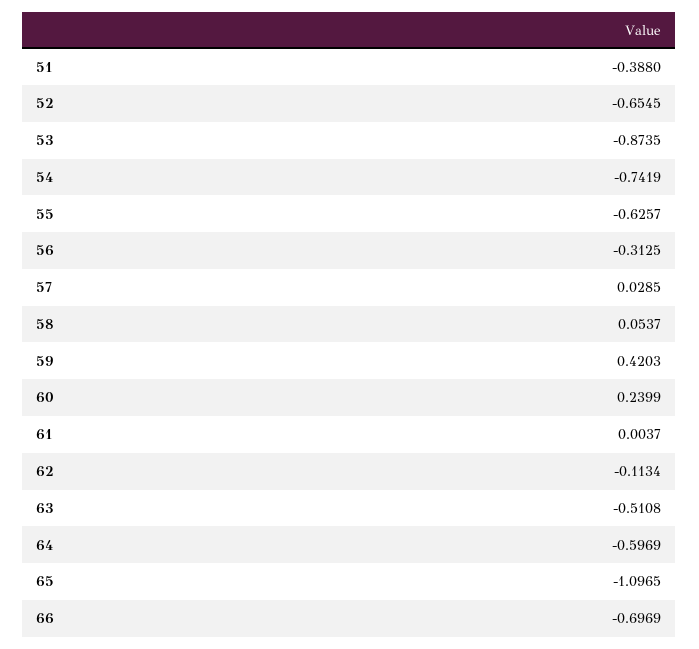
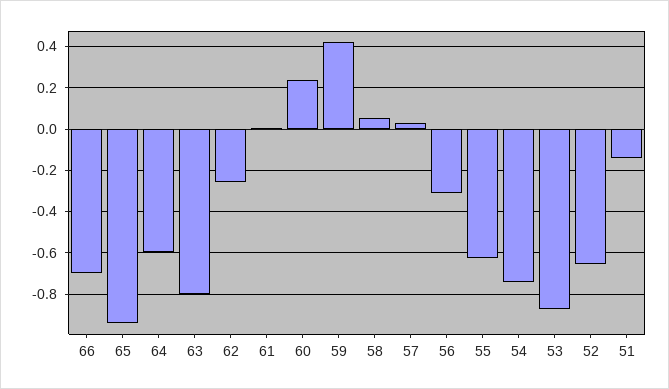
51: -0.388 -> -0.15
62: -0.1134 -> -0.25
63: -0.5108 -> -0.8
65: -1.0965 -> -0.95

